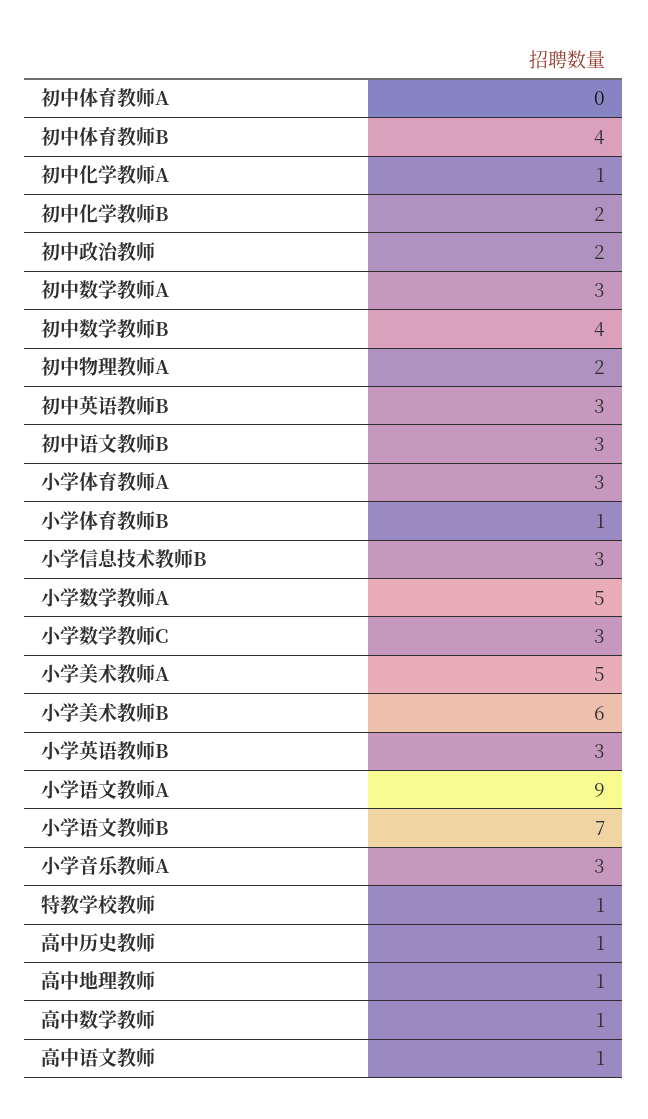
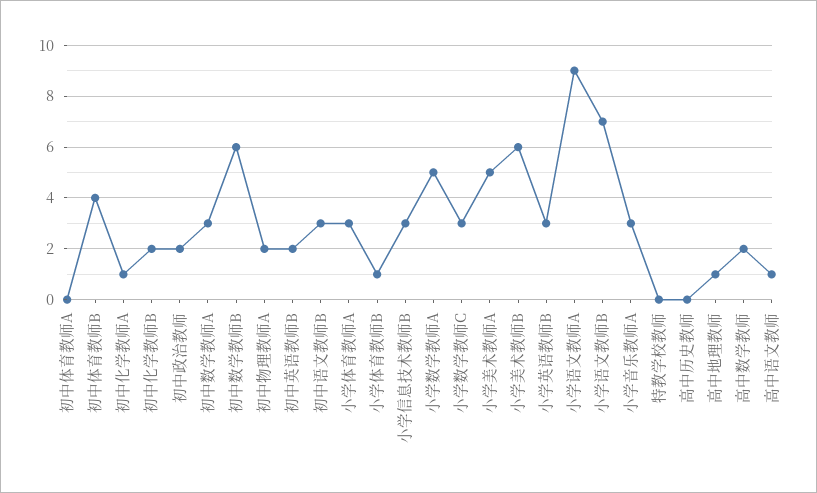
初中数学教师B: 4 -> 6
初中英语教师B: 3 -> 2
特教学校教师: 1 -> 0
高中历史教师: 1 -> 0
高中数学教师: 1 -> 2

